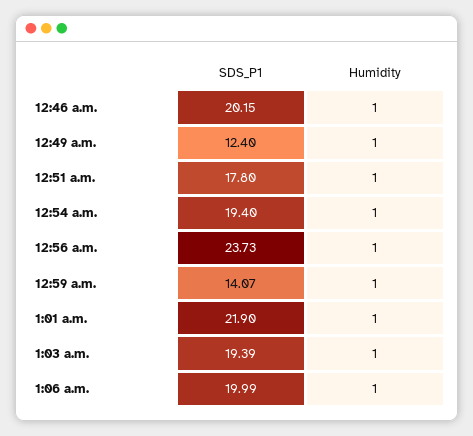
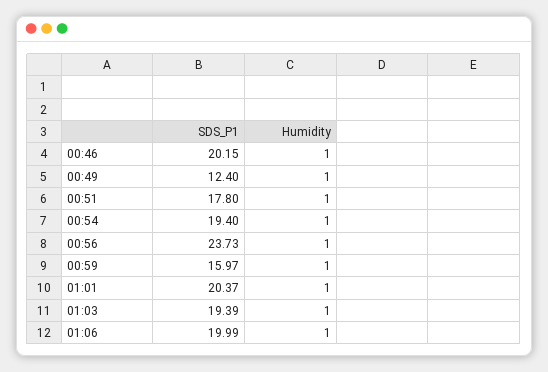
SDS_P1, 12:59 a.m.: 14.07 -> 15.97
SDS_P1, 1:01 a.m.: 21.9 -> 20.37

